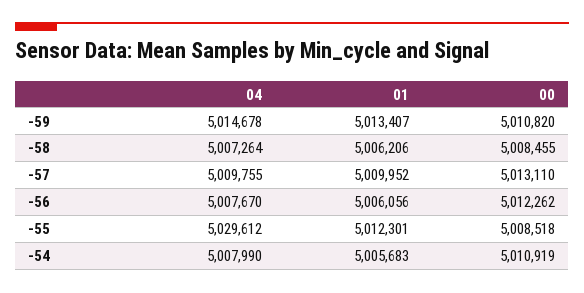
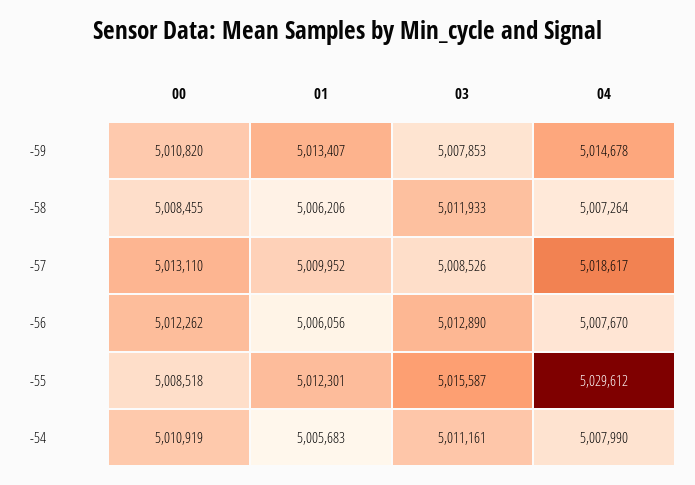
04, -57: 5009755 -> 5018617
03, -59: none -> 5007853
03, -58: none -> 5011933
03, -57: none -> 5008526
03, -56: none -> 5012890
03, -55: none -> 5015587
03, -54: none -> 5011161

